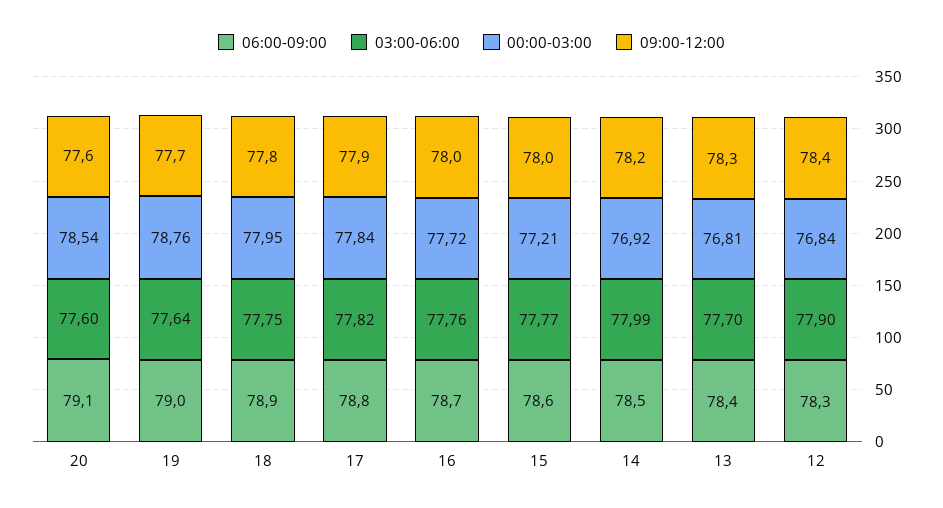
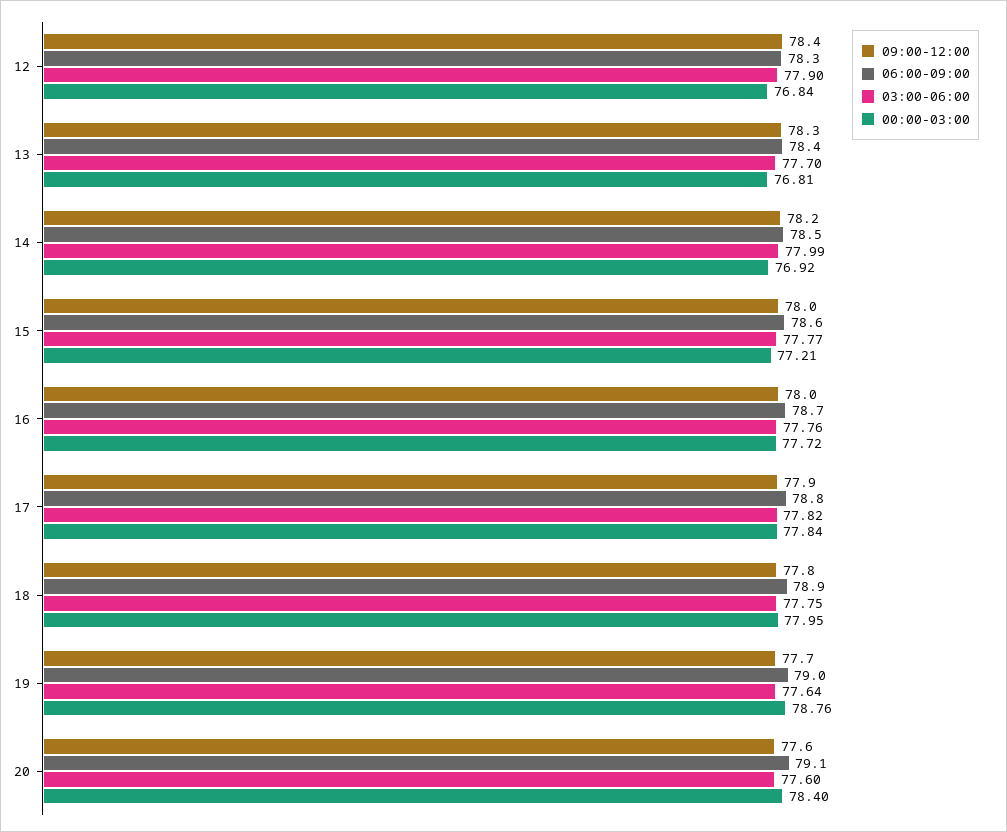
00:00-03:00, 20: 78.54 -> 78.4

